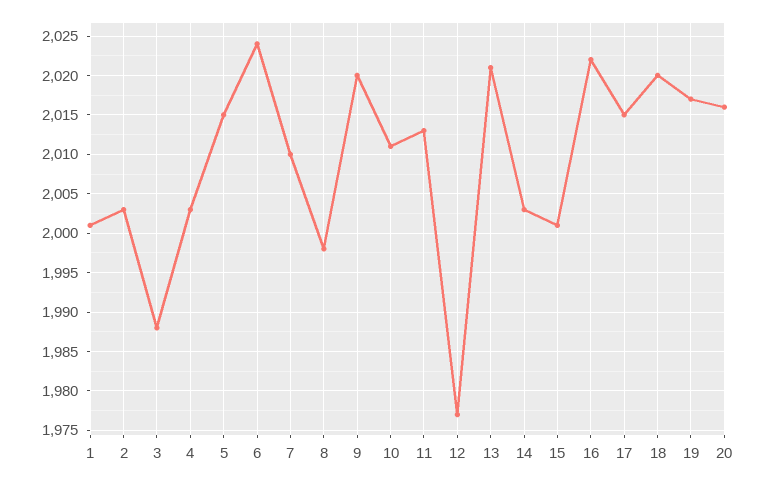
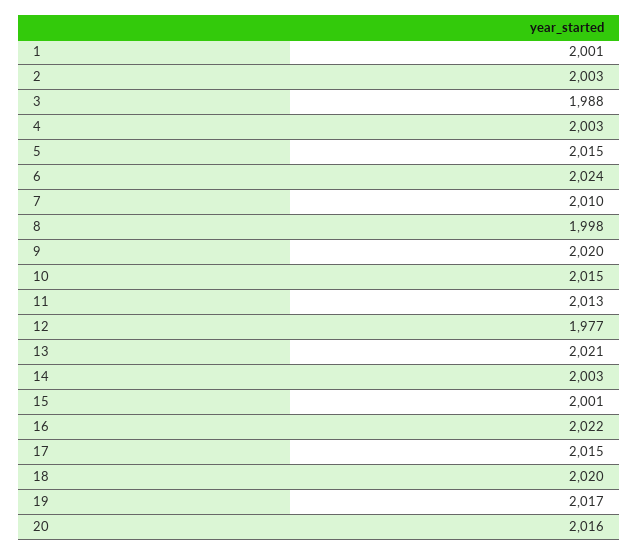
10: 2011 -> 2015

